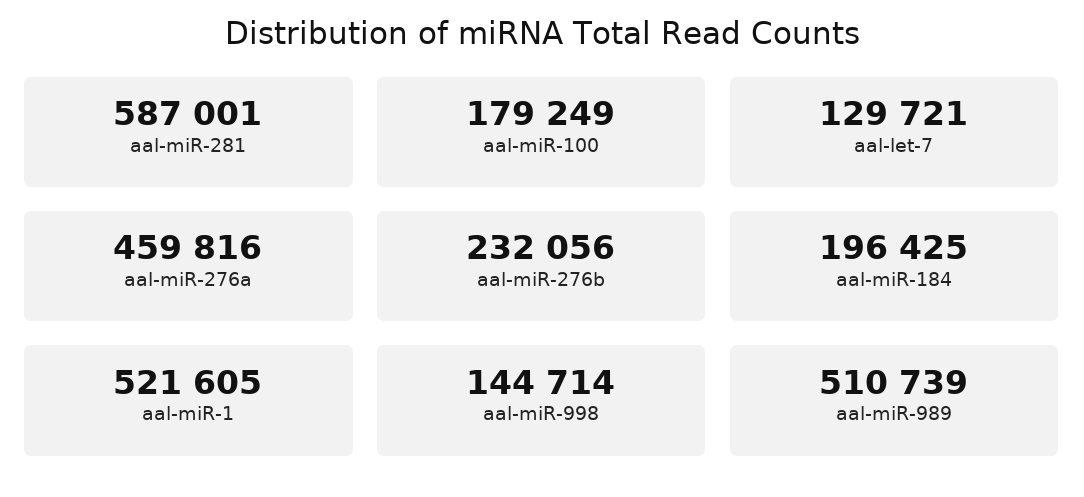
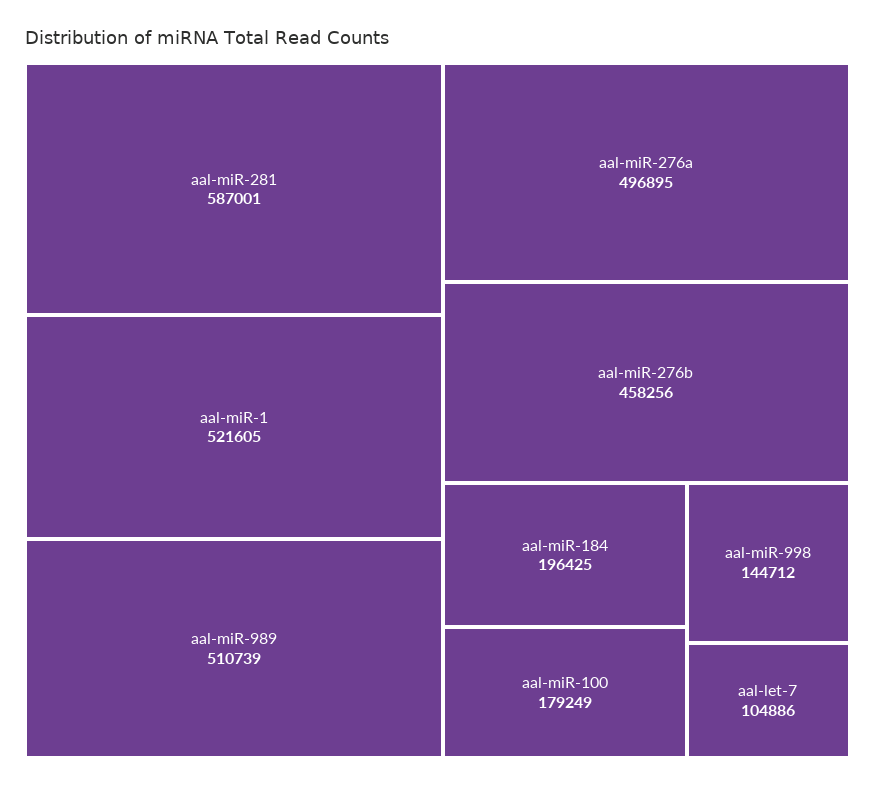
aal-let-7: 129721 -> 104886
aal-miR-276a: 459816 -> 496895
aal-miR-276b: 232056 -> 458256
aal-miR-998: 144714 -> 144712

